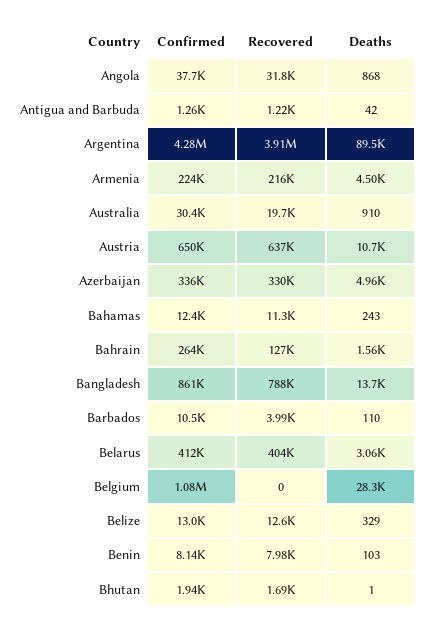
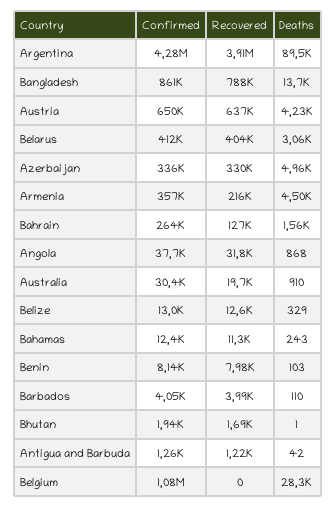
Confirmed, Armenia: 224000 -> 357000
Deaths, Austria: 10700 -> 4230
Confirmed, Barbados: 10500 -> 4050

